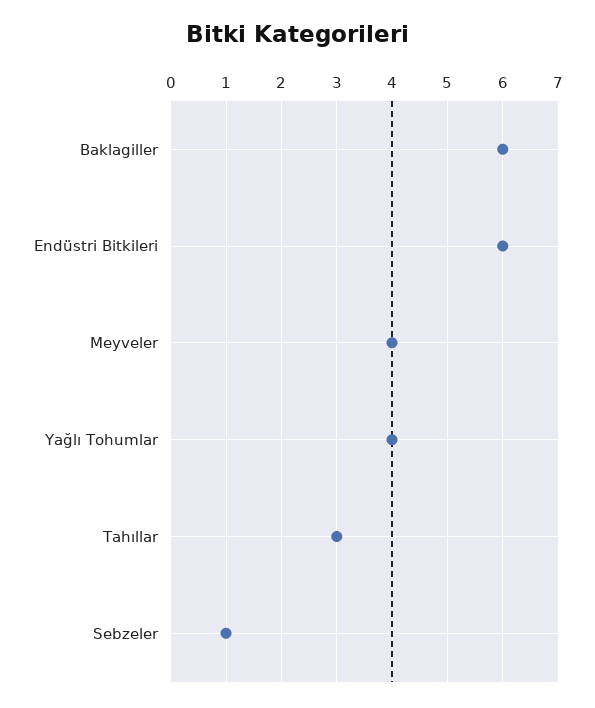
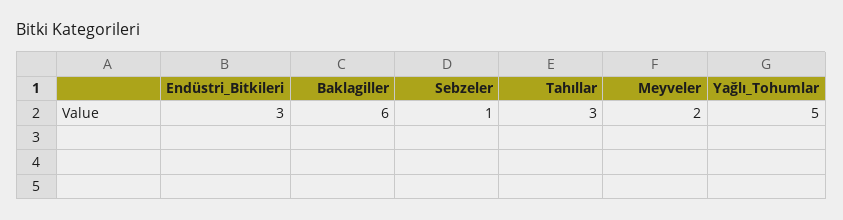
Endüstri Bitkileri: 6 -> 3
Meyveler: 4 -> 2
Yağlı Tohumlar: 4 -> 5

